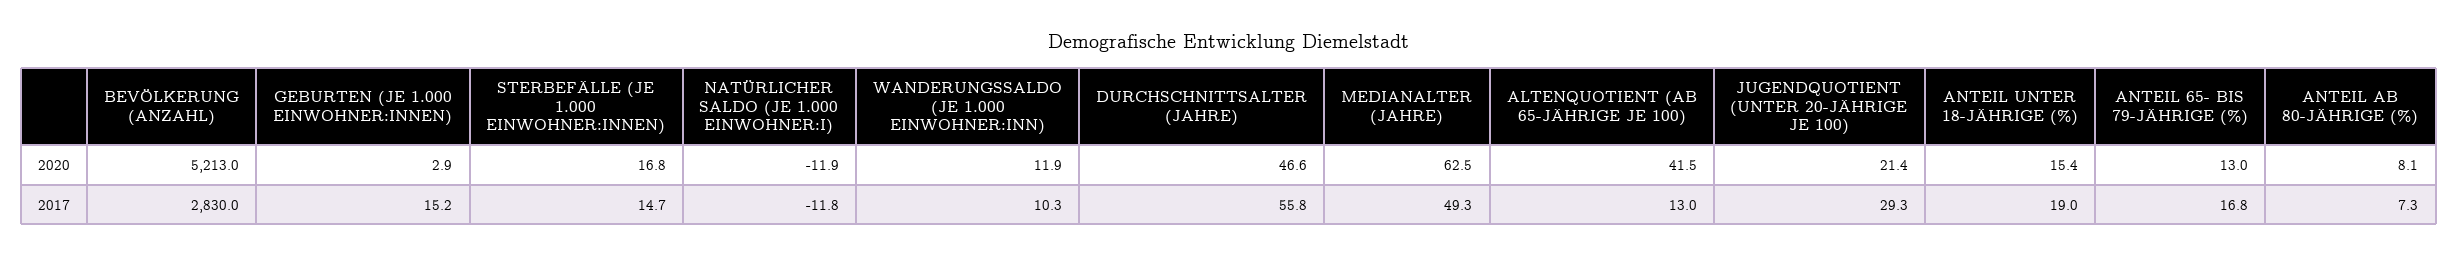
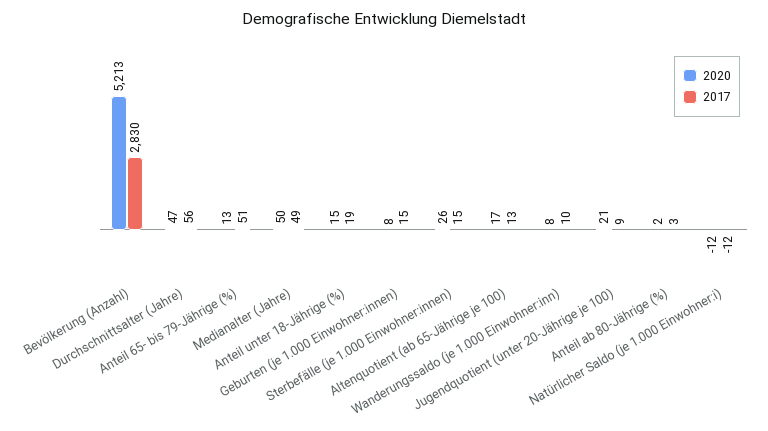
2020, GEBURTEN (JE 1.000 EINWOHNER:INNEN): 2.9 -> 8
2020, STERBEFÄLLE (JE 1.000 EINWOHNER:INNEN): 16.8 -> 26
2020, WANDERUNGSSALDO (JE 1.000 EINWOHNER:INN): 11.9 -> 8
2020, MEDIANALTER (JAHRE): 62.5 -> 50
2020, ALTENQUOTIENT (AB 65-JÄHRIGE JE 100): 41.5 -> 17
2020, ANTEIL AB 80-JÄHRIGE (%): 8.1 -> 2
2017, JUGENDQUOTIENT (UNTER 20-JÄHRIGE JE 100): 29.3 -> 9
2017, ANTEIL 65- BIS 79-JÄHRIGE (%): 16.8 -> 51
2017, ANTEIL AB 80-JÄHRIGE (%): 7.3 -> 3

